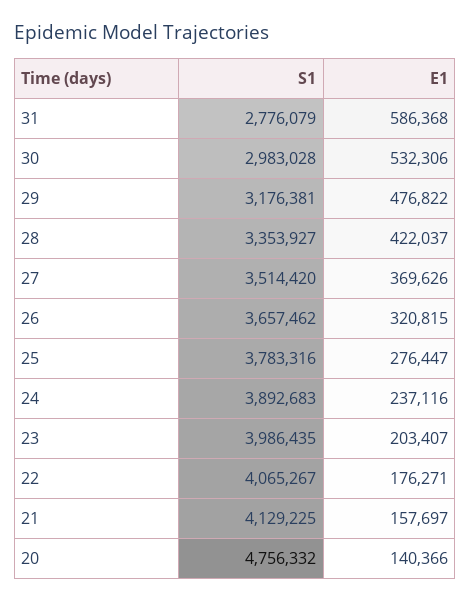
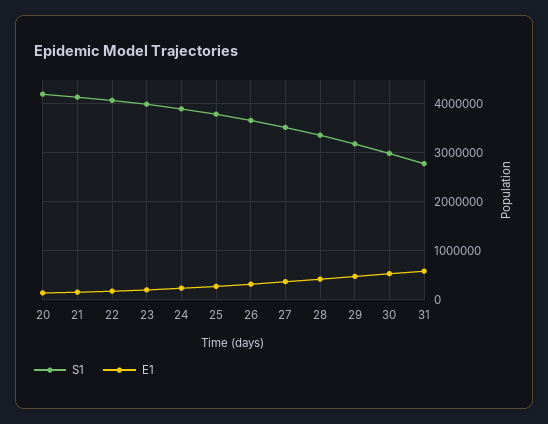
S1, 20: 4756332 -> 4200000

